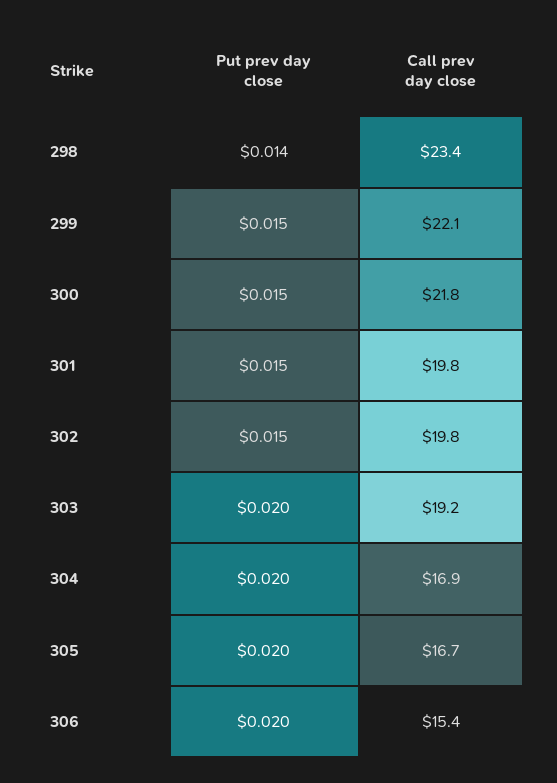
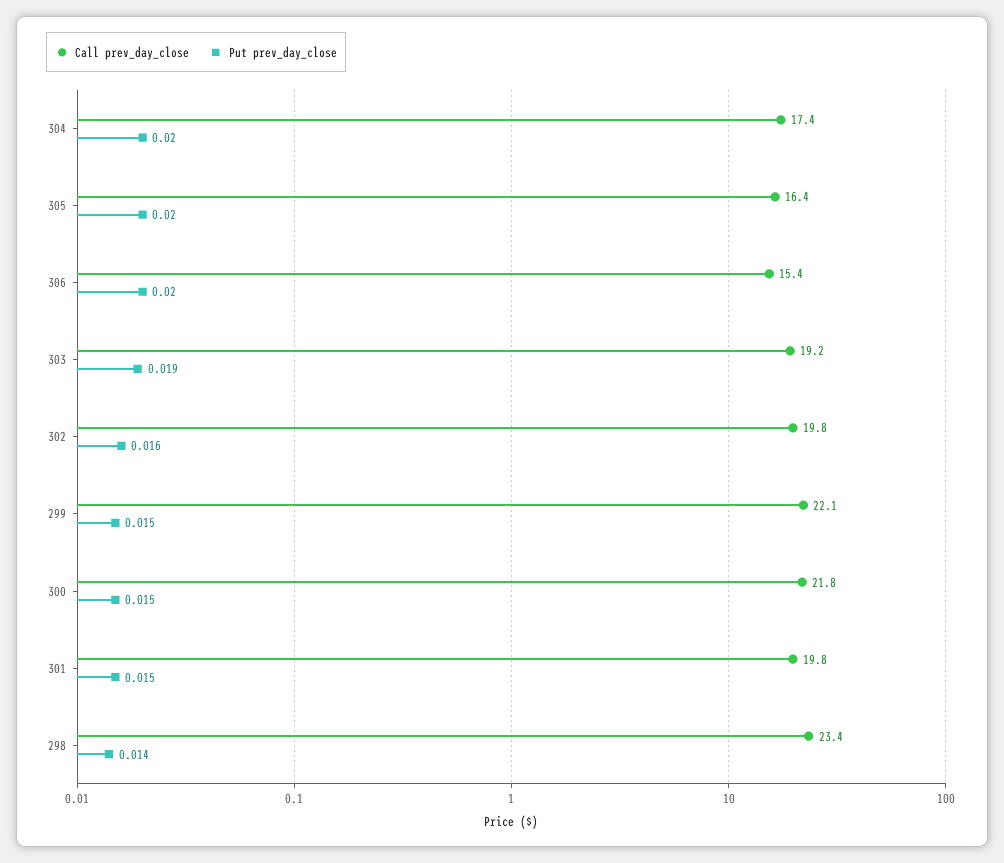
Put prev day close, 302: 0.015 -> 0.016
Put prev day close, 303: 0.02 -> 0.019
Call prev day close, 304: 16.9 -> 17.4
Call prev day close, 305: 16.7 -> 16.4

